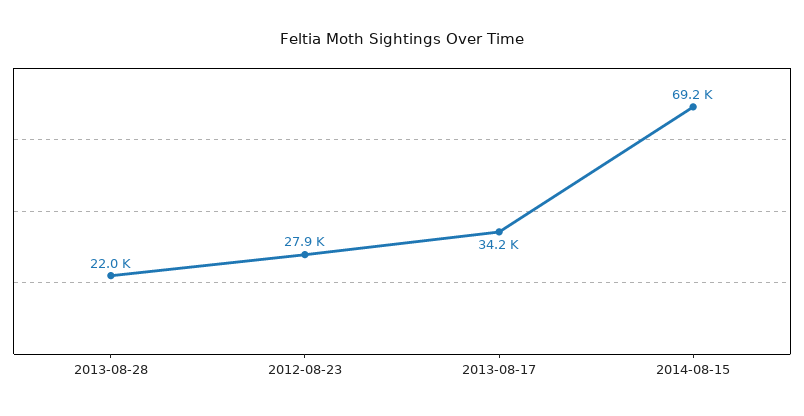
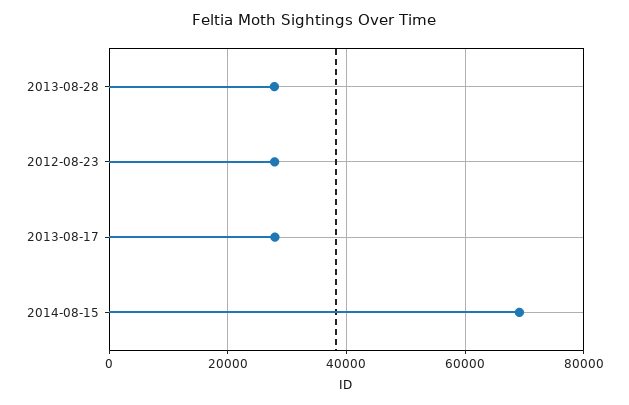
2013-08-28: 22000 -> 28000
2013-08-17: 34200 -> 28000

